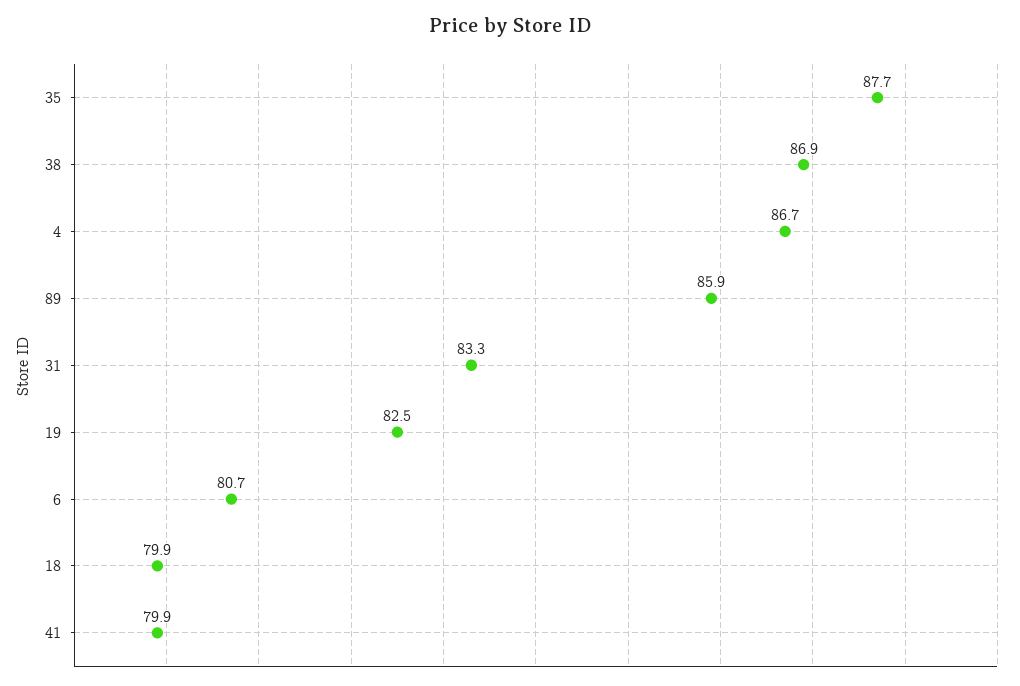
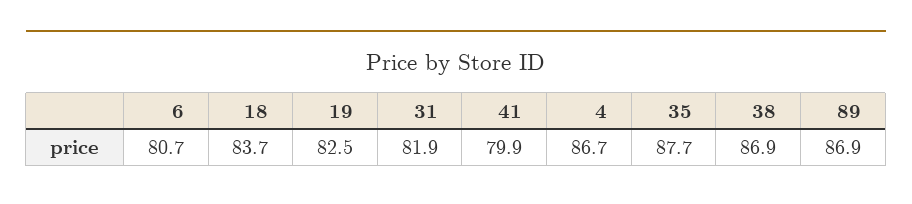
89: 85.9 -> 86.9
31: 83.3 -> 81.9
18: 79.9 -> 83.7

